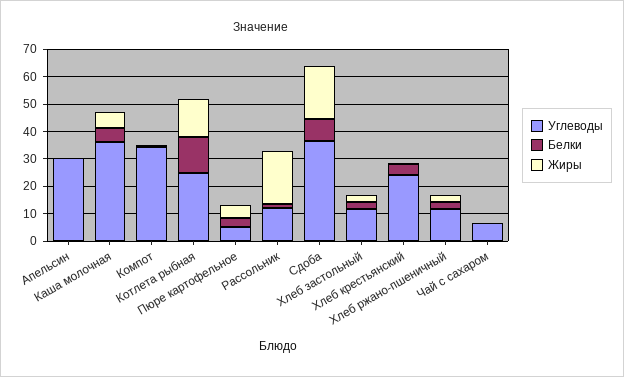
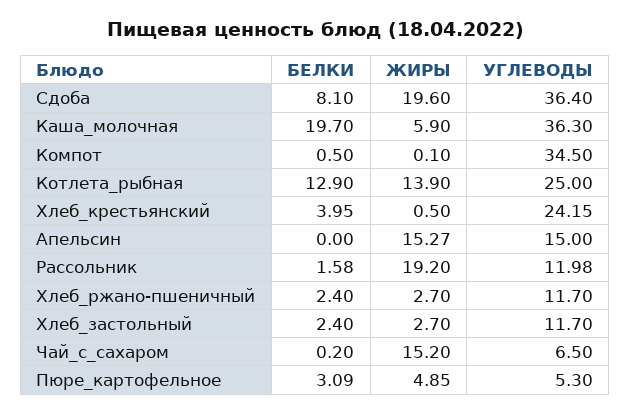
Углеводы, Апельсин: 30 -> 15
Жиры, Апельсин: 0 -> 15.27
Белки, Каша молочная: 5 -> 19.7
Жиры, Чай с сахаром: 0 -> 15.2

